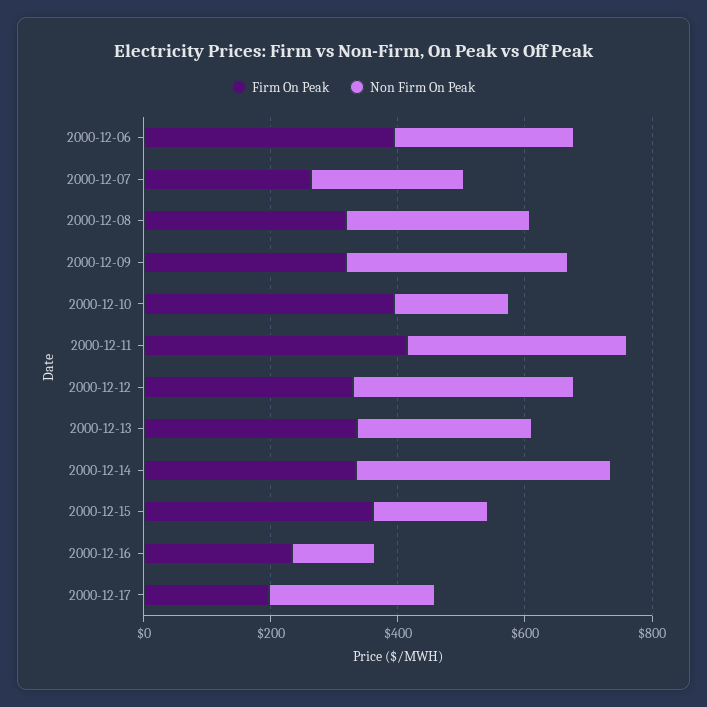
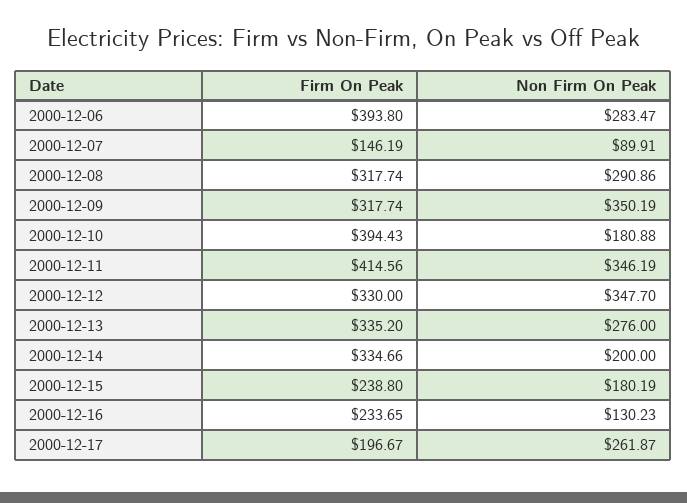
Firm On Peak, 2000-12-07: 250 -> 146.19
Non Firm On Peak, 2000-12-07: 250 -> 89.91
Non Firm On Peak, 2000-12-14: 400 -> 200
Firm On Peak, 2000-12-15: 350 -> 238.8

